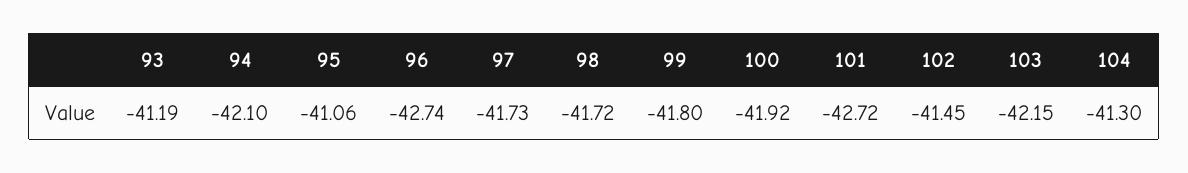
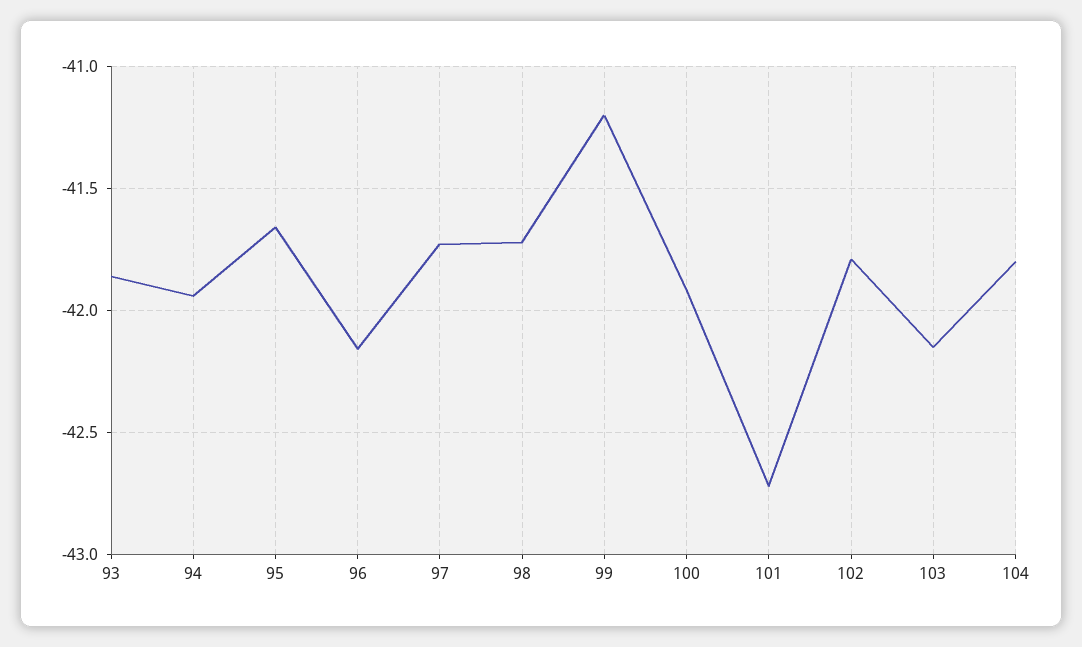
93: -41.19 -> -41.85
94: -42.1 -> -41.95
95: -41.06 -> -41.65
96: -42.74 -> -42.15
99: -41.8 -> -41.2
102: -41.45 -> -41.8
104: -41.3 -> -41.8

